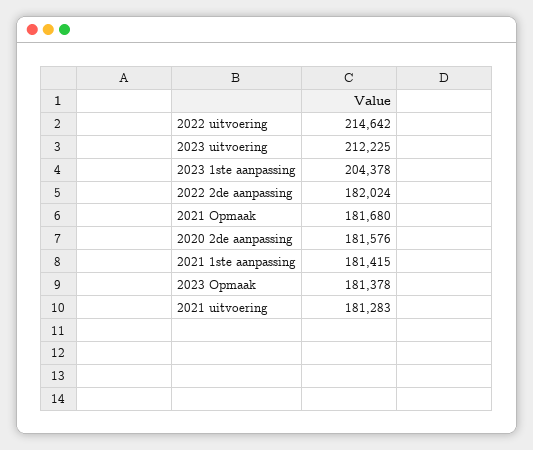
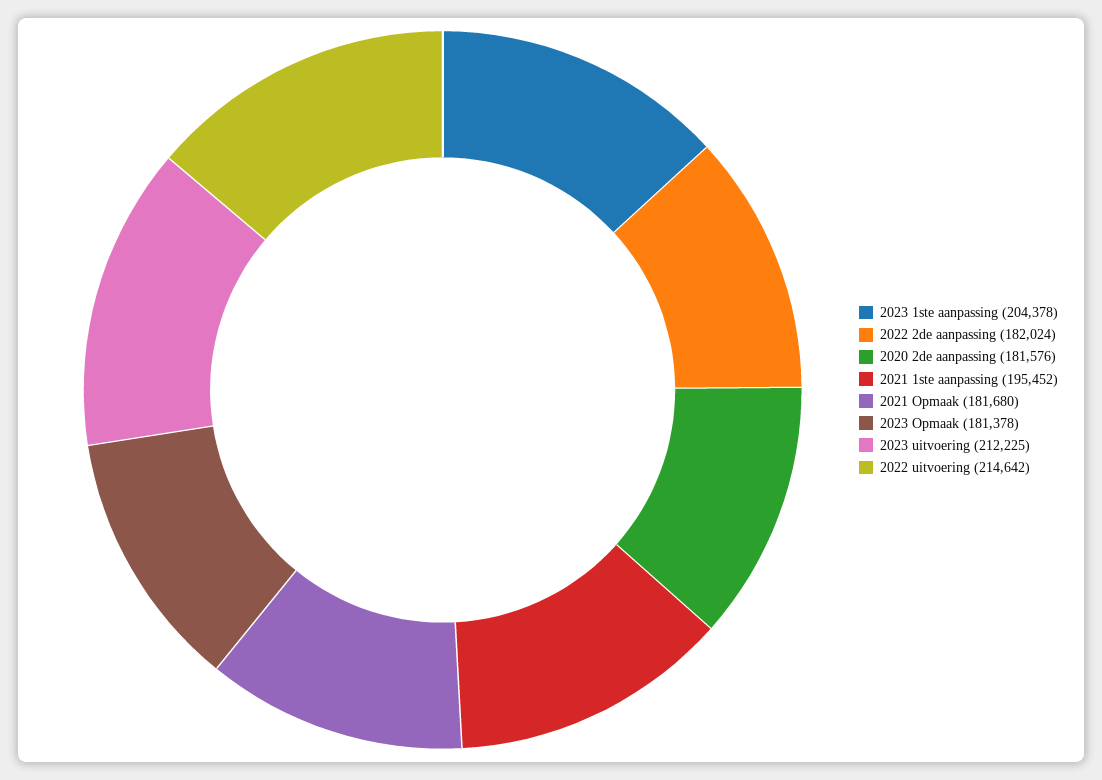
2021 1ste aanpassing: 181415 -> 195452
2021 uitvoering: 181283 -> none

